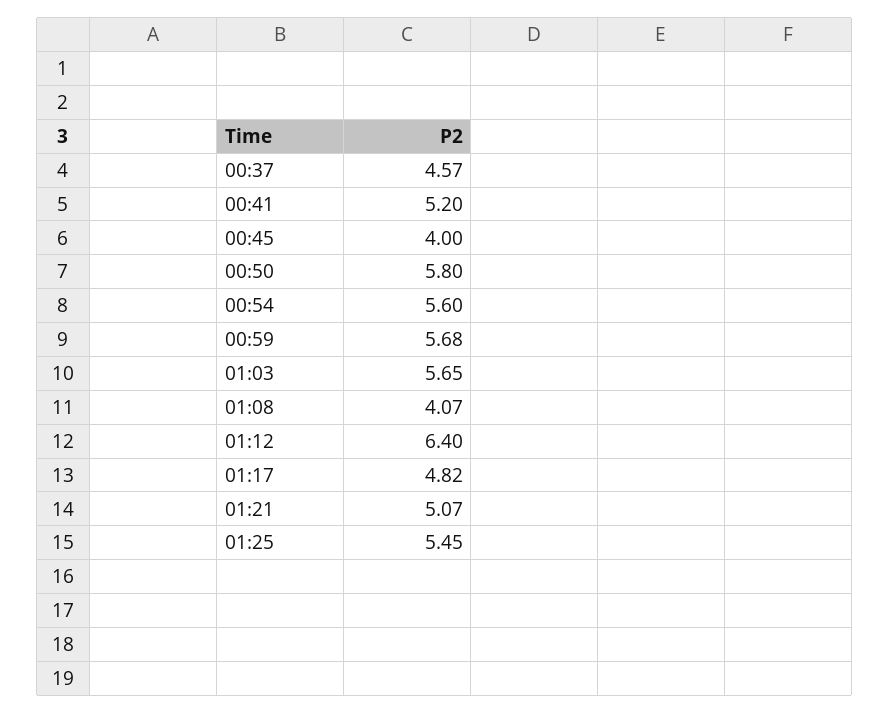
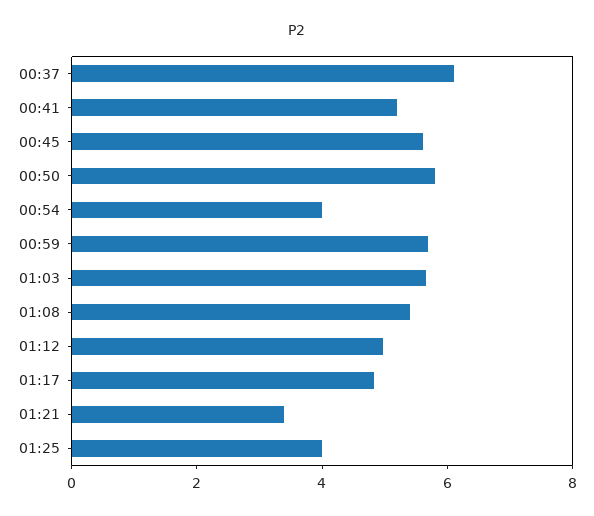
00:37: 4.57 -> 6
00:45: 4 -> 5.5
00:54: 5.6 -> 4
01:08: 4.07 -> 5.5
01:12: 6.4 -> 5
01:21: 5.07 -> 3.5
01:25: 5.45 -> 4

